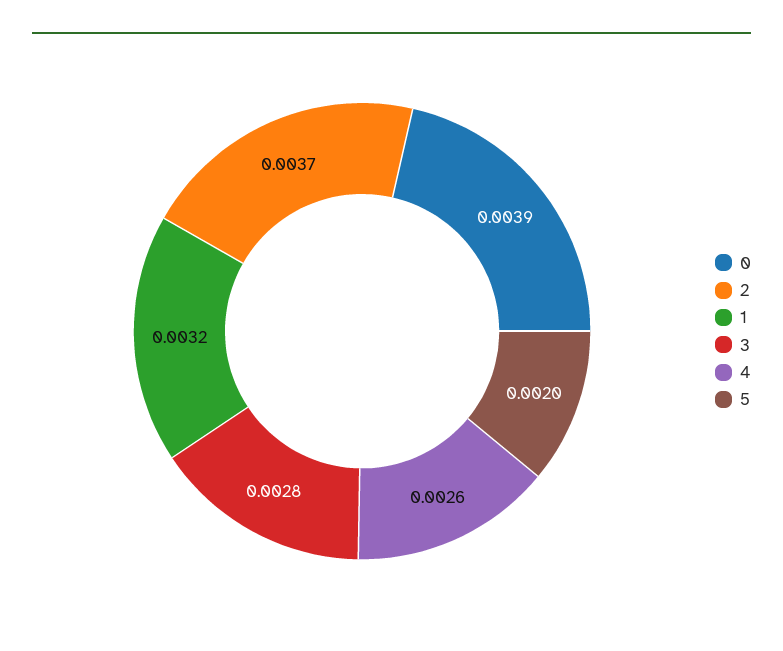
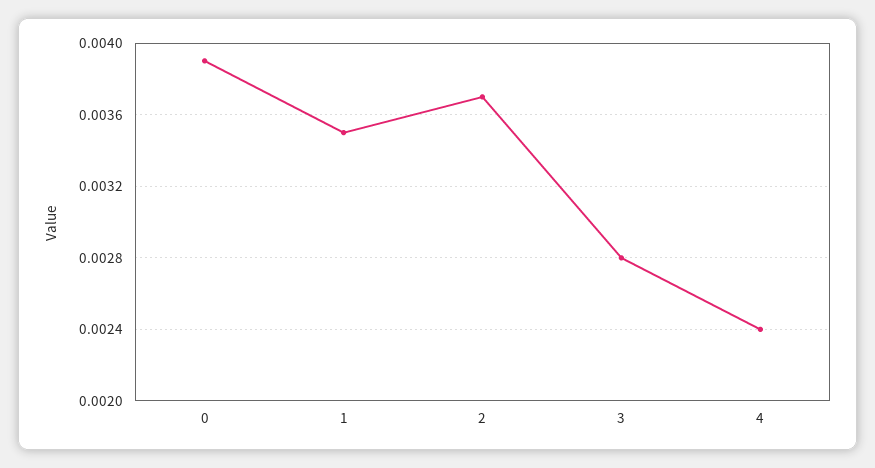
1: 0.0032 -> 0.0035
4: 0.0026 -> 0.0024
5: 0.002 -> none

